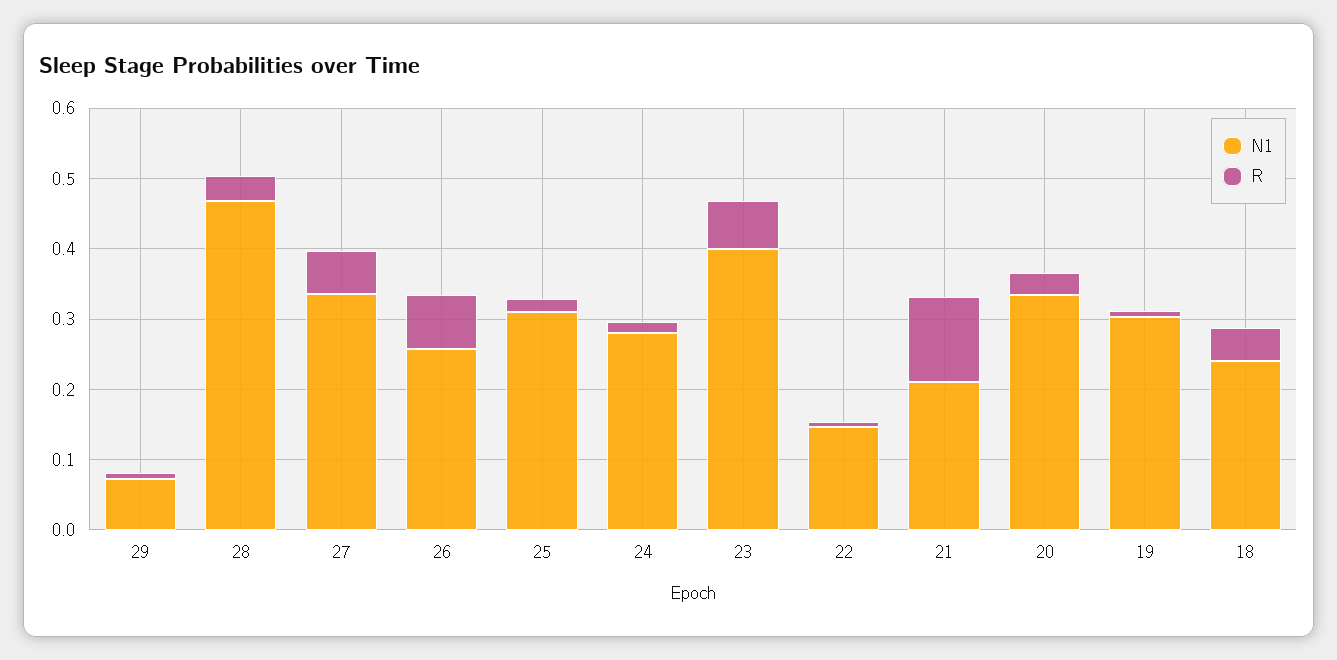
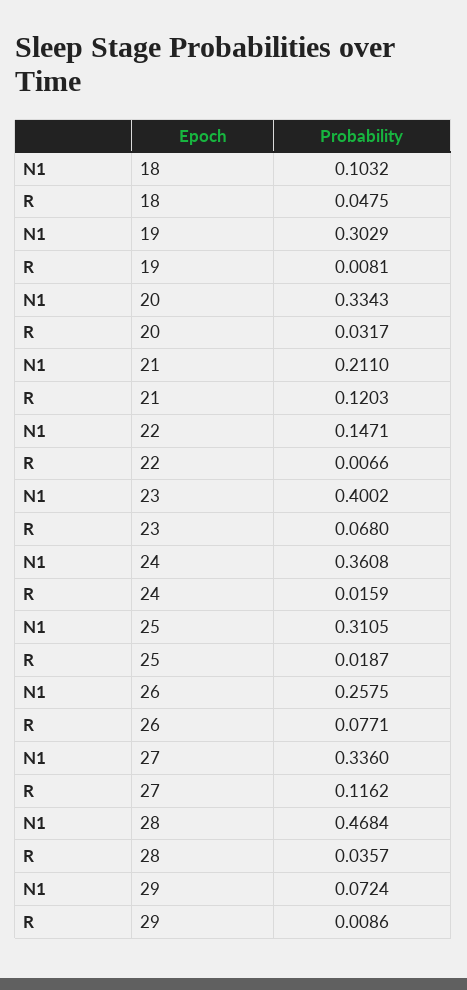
R, 27: 0.06 -> 0.1162
N1, 24: 0.28 -> 0.3608
N1, 18: 0.24 -> 0.1032

